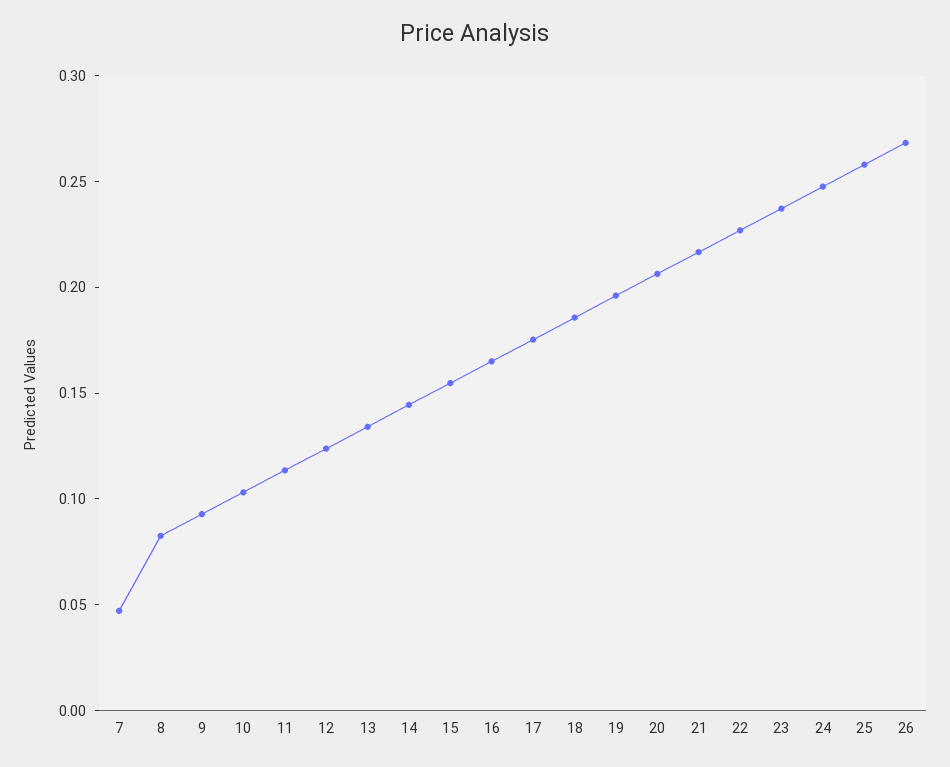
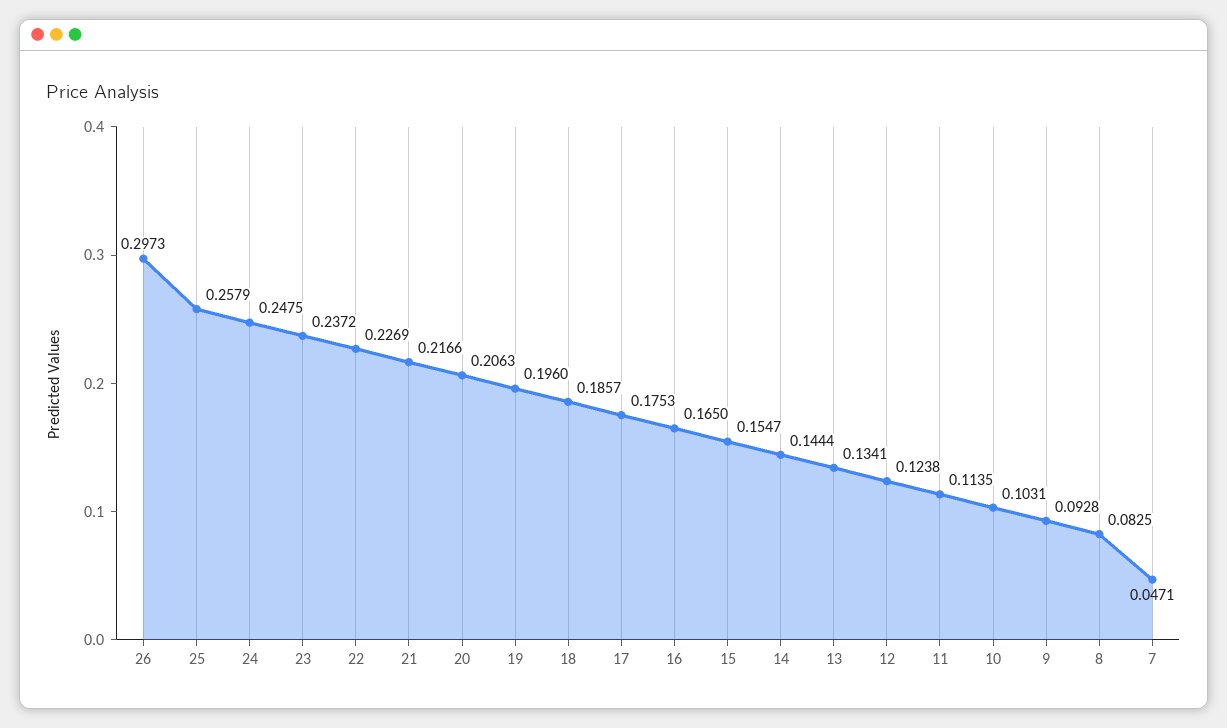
26: 0.27 -> 0.2973

